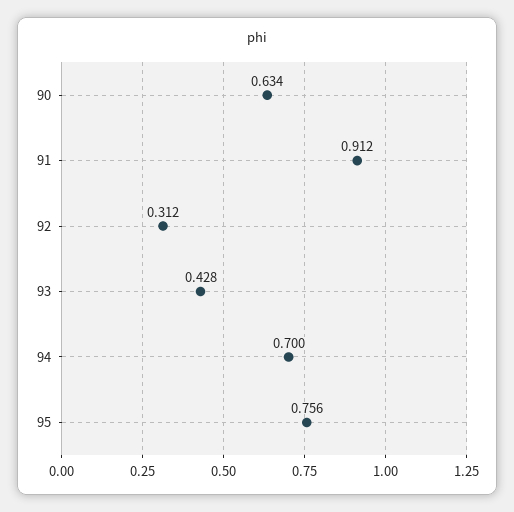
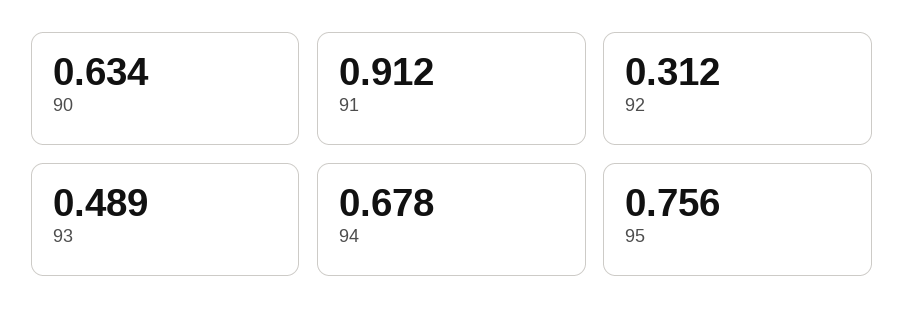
93: 0.428 -> 0.489
94: 0.7 -> 0.678

